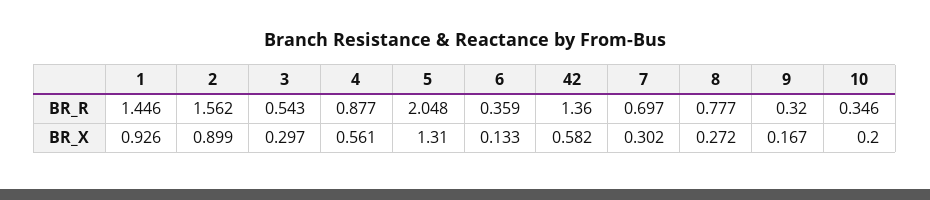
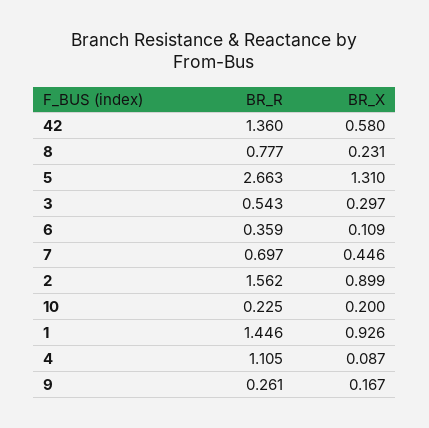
4, BR_R: 0.877 -> 1.105
5, BR_R: 2.048 -> 2.663
9, BR_R: 0.32 -> 0.261
10, BR_R: 0.346 -> 0.225
4, BR_X: 0.561 -> 0.087
6, BR_X: 0.133 -> 0.109
42, BR_X: 0.582 -> 0.58
7, BR_X: 0.302 -> 0.446
8, BR_X: 0.272 -> 0.231

